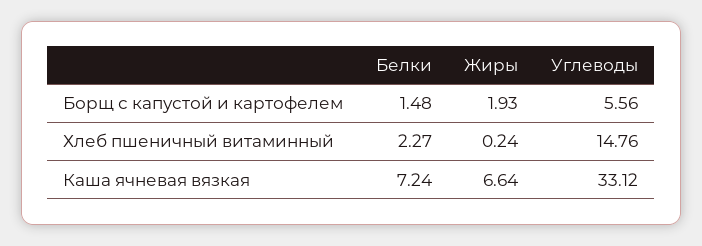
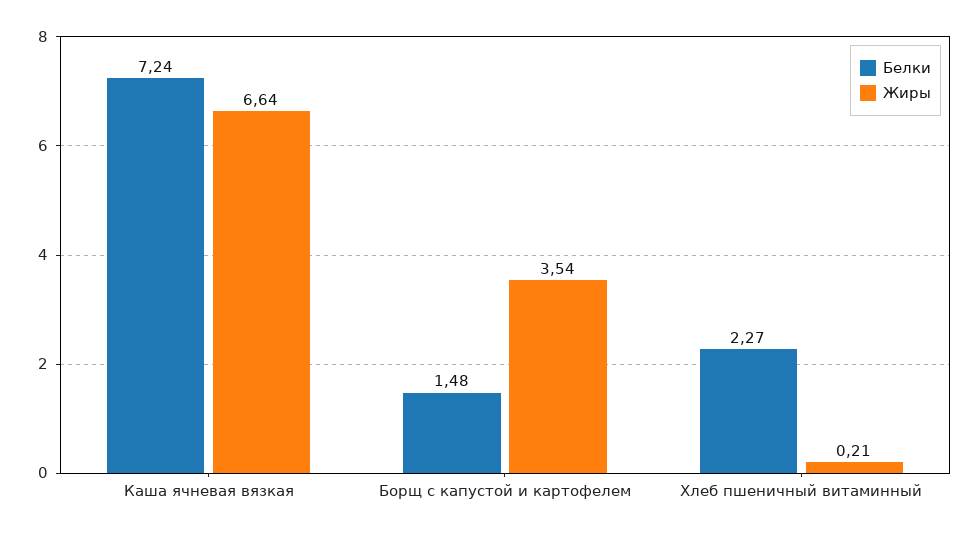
Жиры, Борщ с капустой и картофелем: 1.93 -> 3.54
Углеводы, Борщ с капустой и картофелем: 5.56 -> none
Жиры, Хлеб пшеничный витаминный: 0.24 -> 0.21
Углеводы, Хлеб пшеничный витаминный: 14.76 -> none
Углеводы, Каша ячневая вязкая: 33.12 -> none

